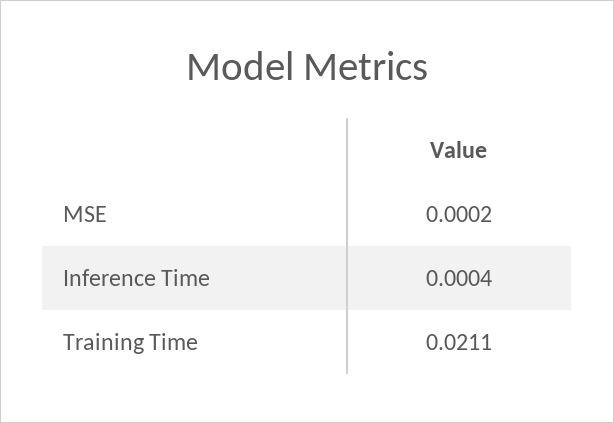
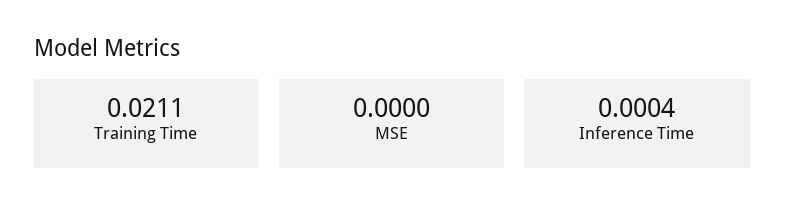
MSE: 0.0002 -> 0

